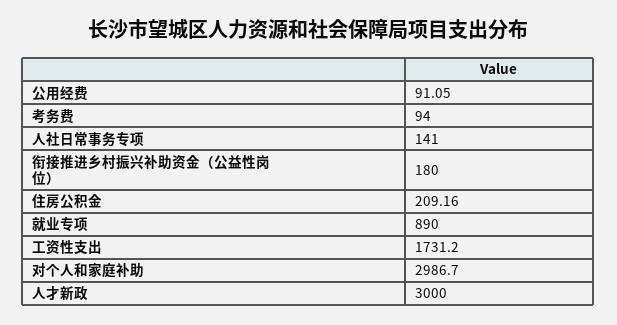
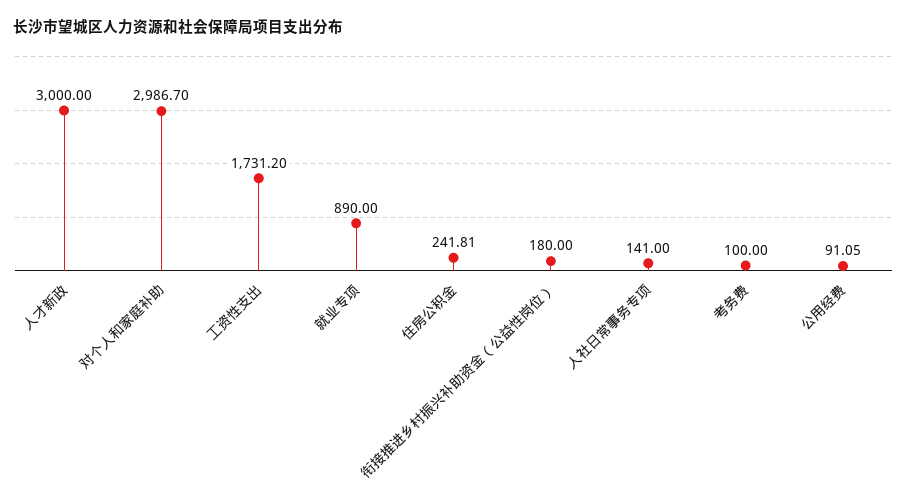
考务费: 94 -> 100
住房公积金: 209.16 -> 241.81

